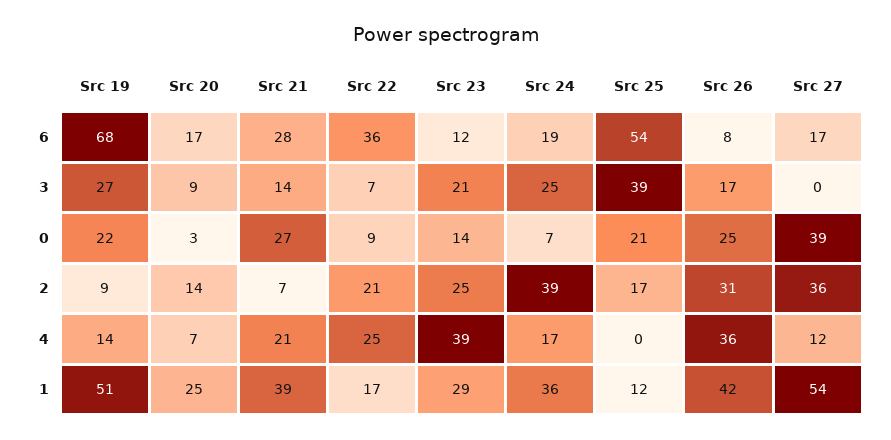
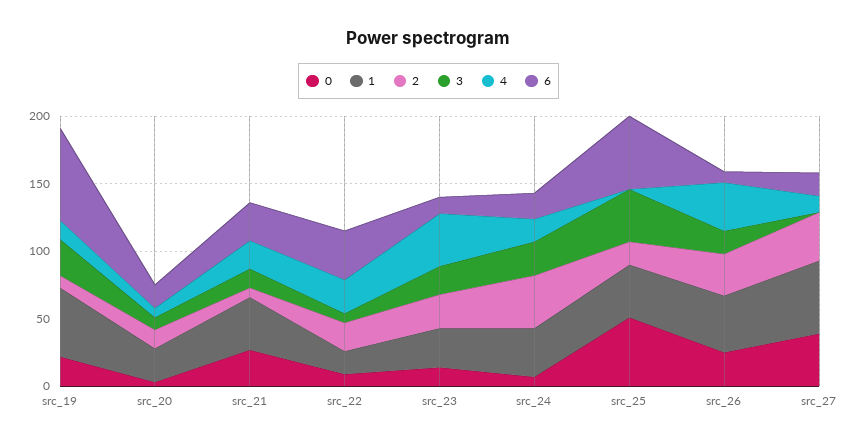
0, Src 25: 21 -> 50
1, Src 25: 12 -> 40

